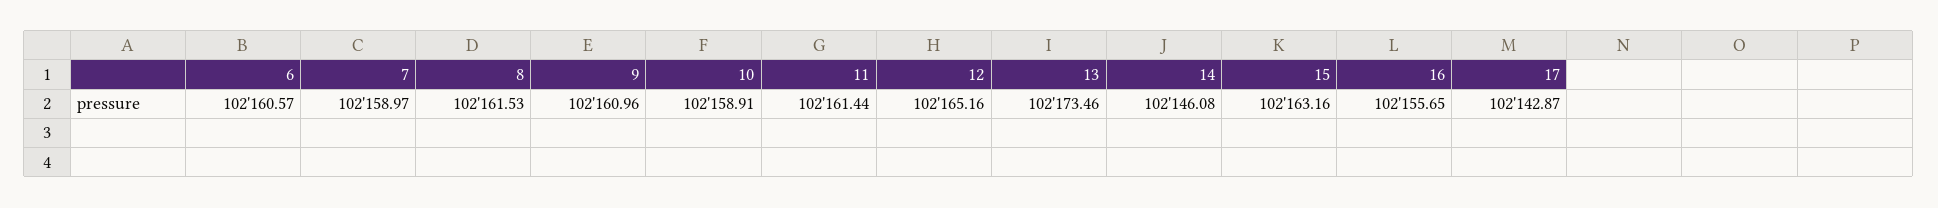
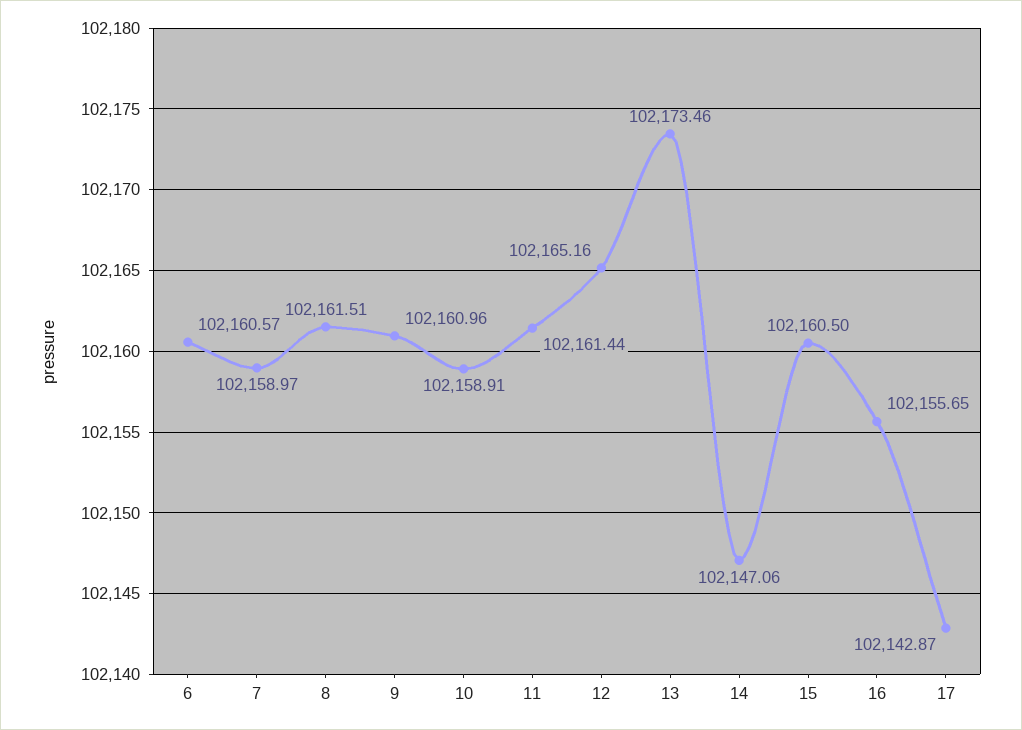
8: 102161.53 -> 102161.51
14: 102146.08 -> 102147.06
15: 102163.16 -> 102160.5

